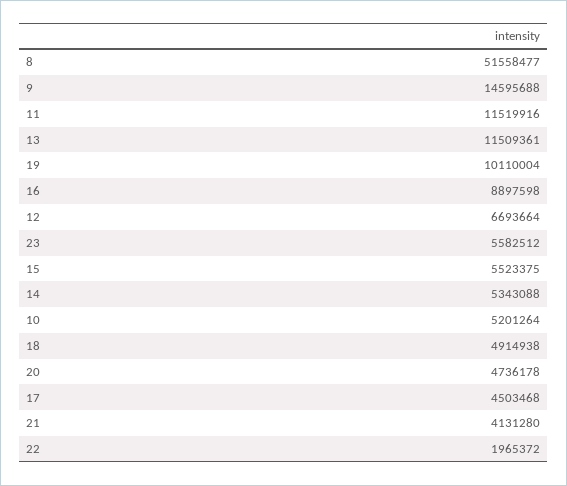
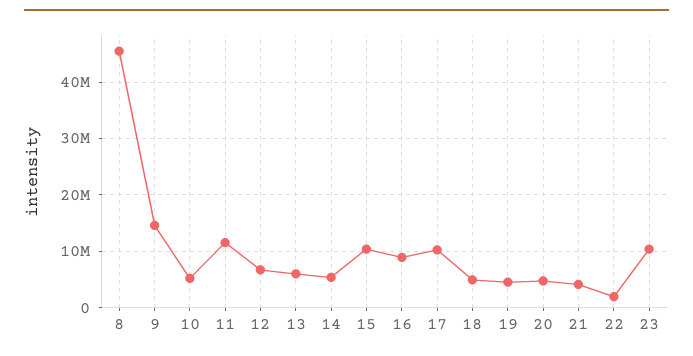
8: 51558477 -> 46000000
13: 11509361 -> 6000000
19: 10110004 -> 4000000
23: 5582512 -> 10000000
15: 5523375 -> 10000000
17: 4503468 -> 10000000

